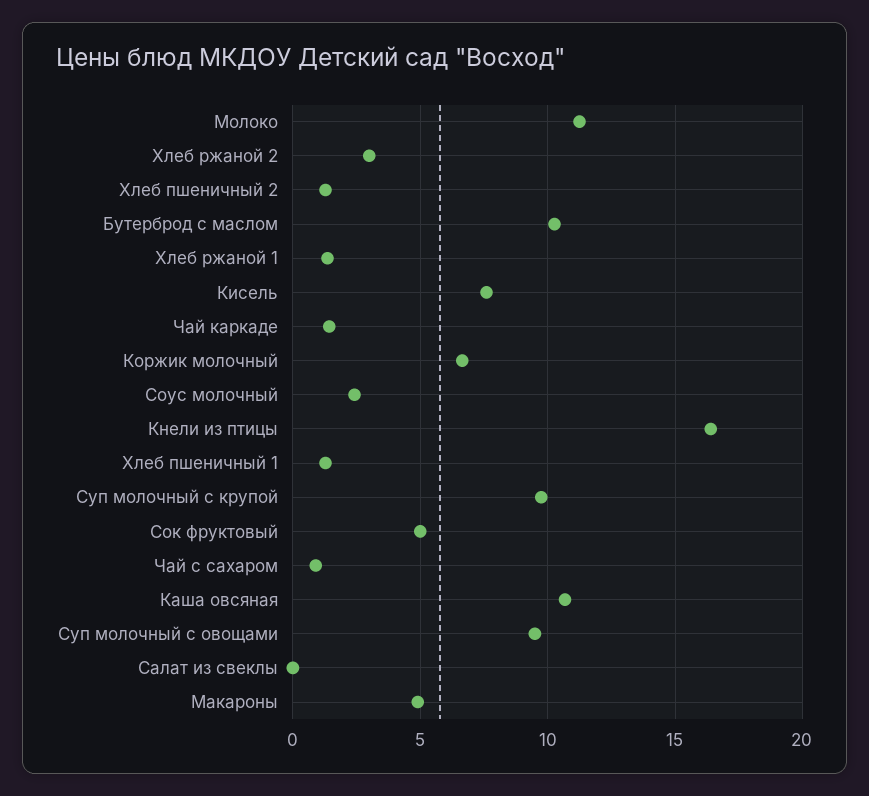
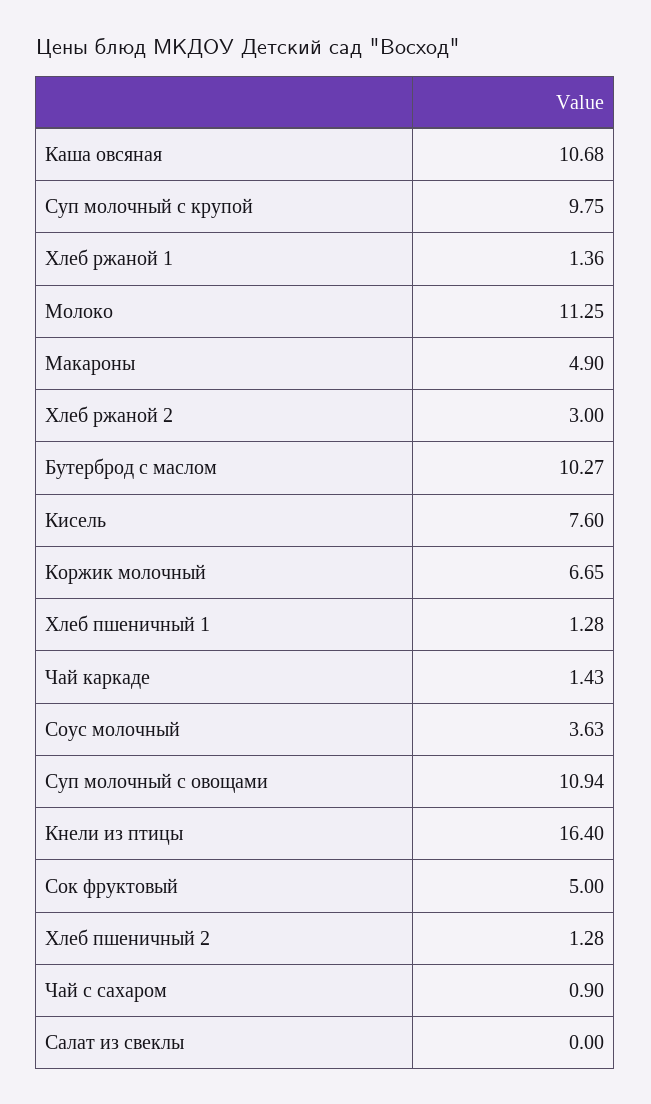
Соус молочный: 2.5 -> 3.63
Суп молочный с овощами: 9.5 -> 10.94

